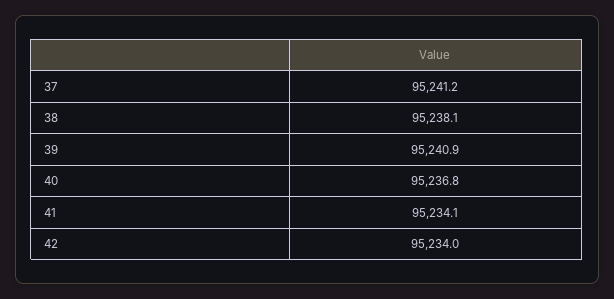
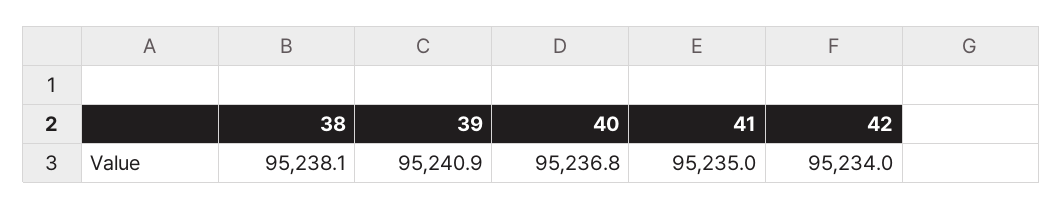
37: 95241.2 -> none
41: 95234.1 -> 95235

